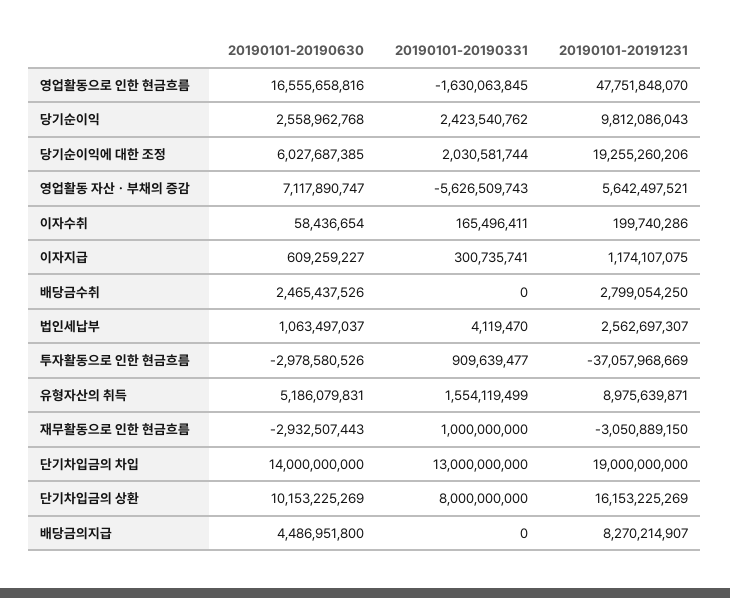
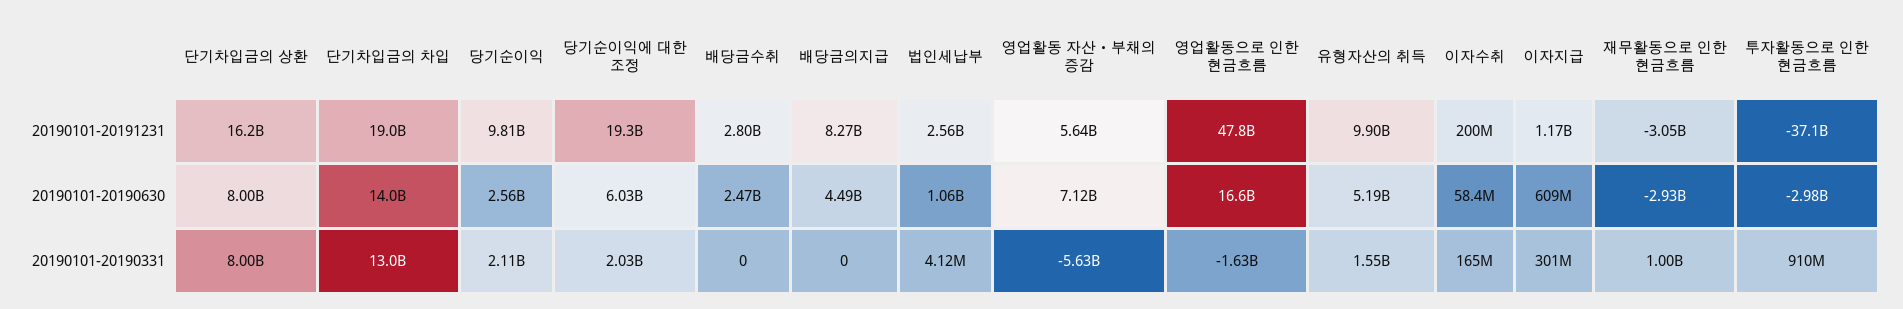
20190101-20190331, 당기순이익: 2423540762 -> 2110000000
20190101-20191231, 유형자산의 취득: 8975639871 -> 9900000000
20190101-20190630, 단기차입금의 상환: 10153225269 -> 8000000000

